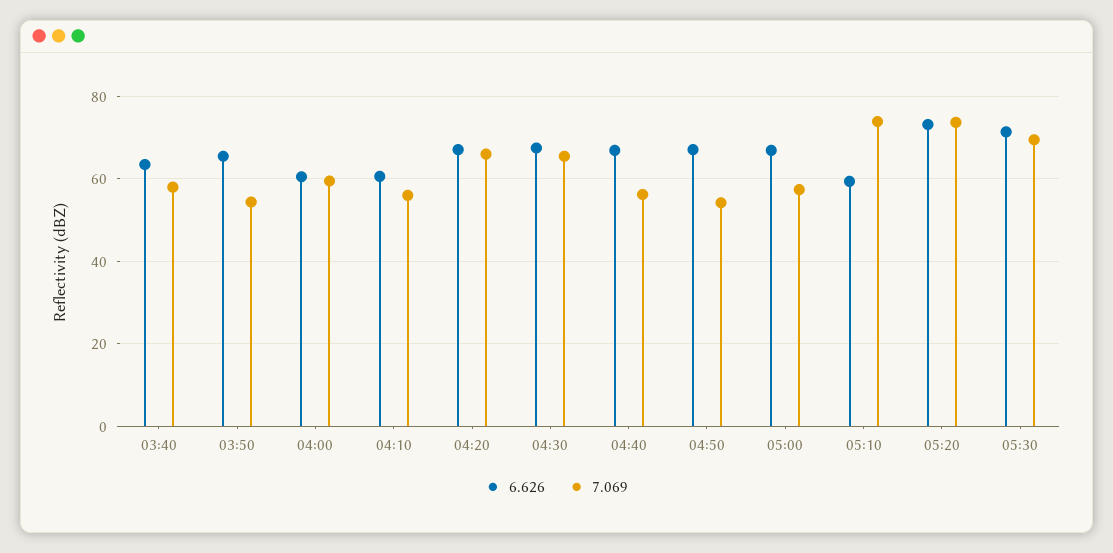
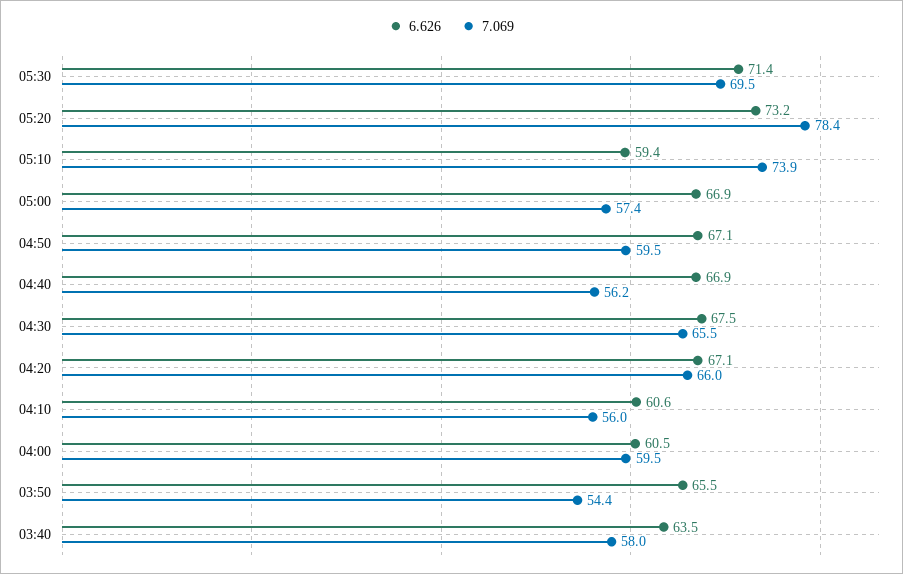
7.069, 04:50: 54 -> 59.5
7.069, 05:20: 74 -> 78.4

